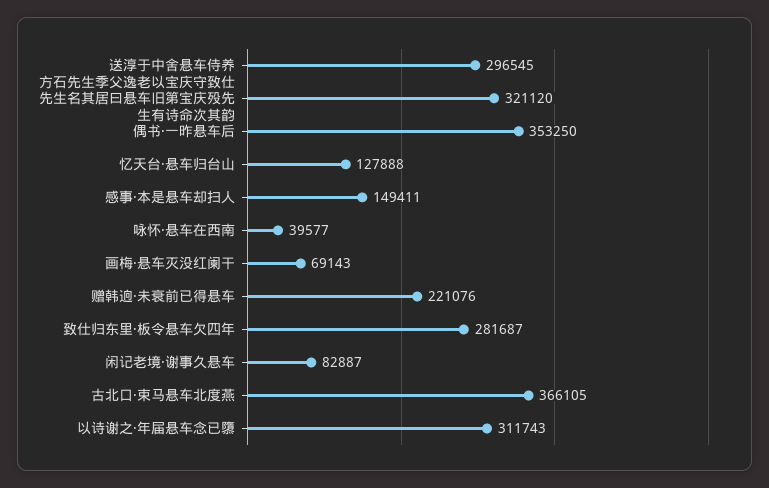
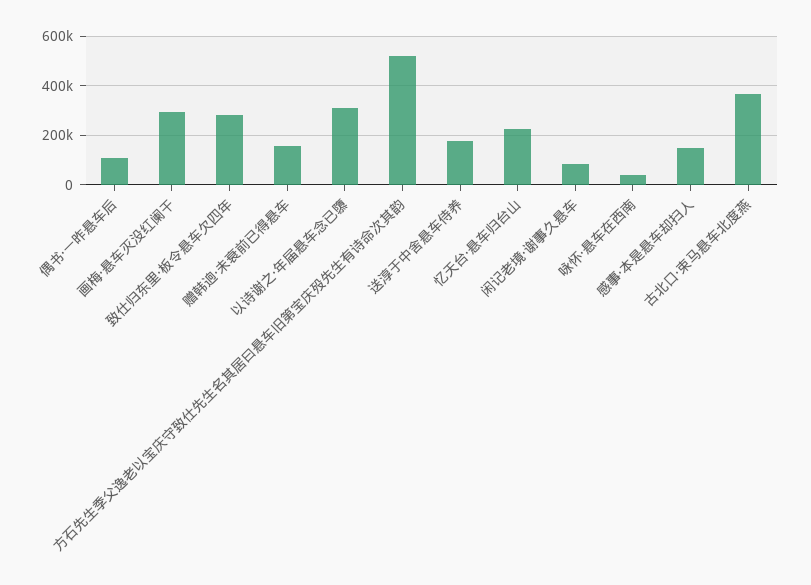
送淳于中舍悬车侍养: 296545 -> 175000
方石先生季父逸老以宝庆守致仕先生名其居曰悬车旧第宝庆殁先生有诗命次其韵: 321120 -> 525000
偶书·一昨悬车后: 353250 -> 100000
忆天台·悬车归台山: 127888 -> 225000
画梅·悬车灭没红阑干: 69143 -> 300000
赠韩逈·未衰前已得悬车: 221076 -> 150000

